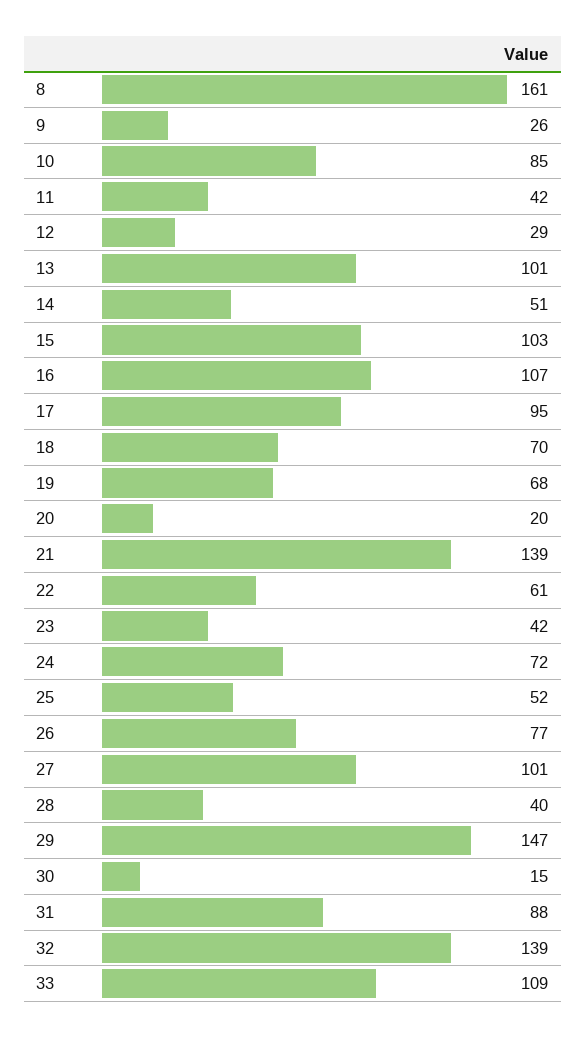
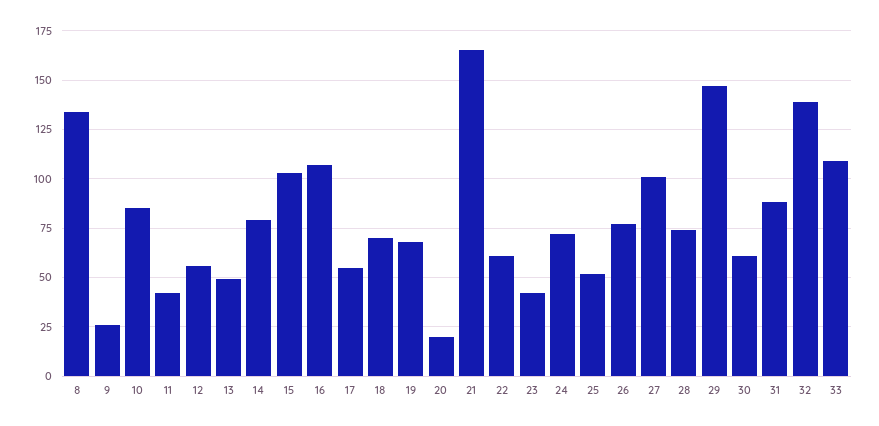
8: 161 -> 135
12: 29 -> 55
13: 101 -> 50
14: 51 -> 80
17: 95 -> 55
21: 139 -> 165
28: 40 -> 75
30: 15 -> 60

